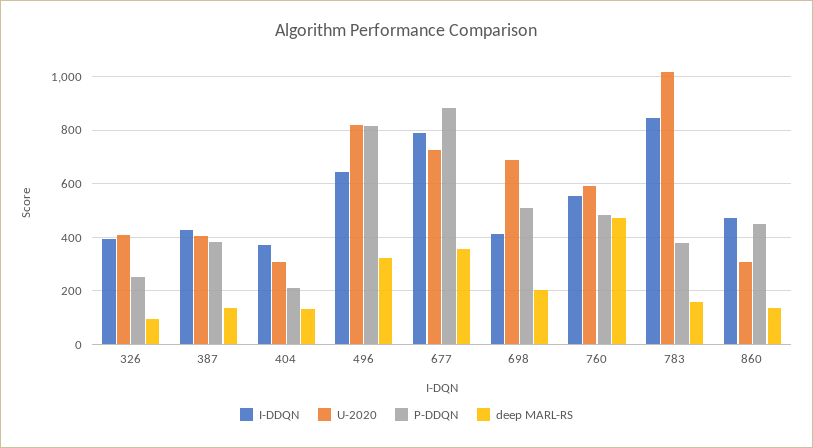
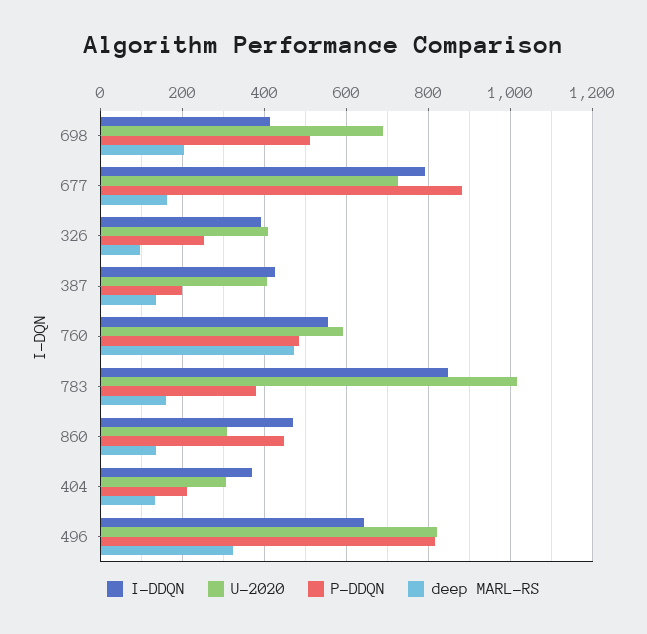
P-DDQN, 387: 375 -> 200
deep MARL-RS, 677: 350 -> 160

